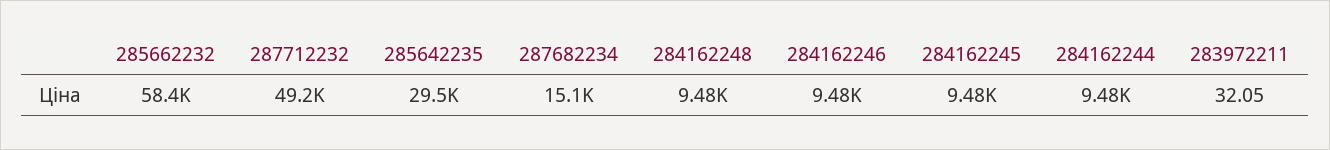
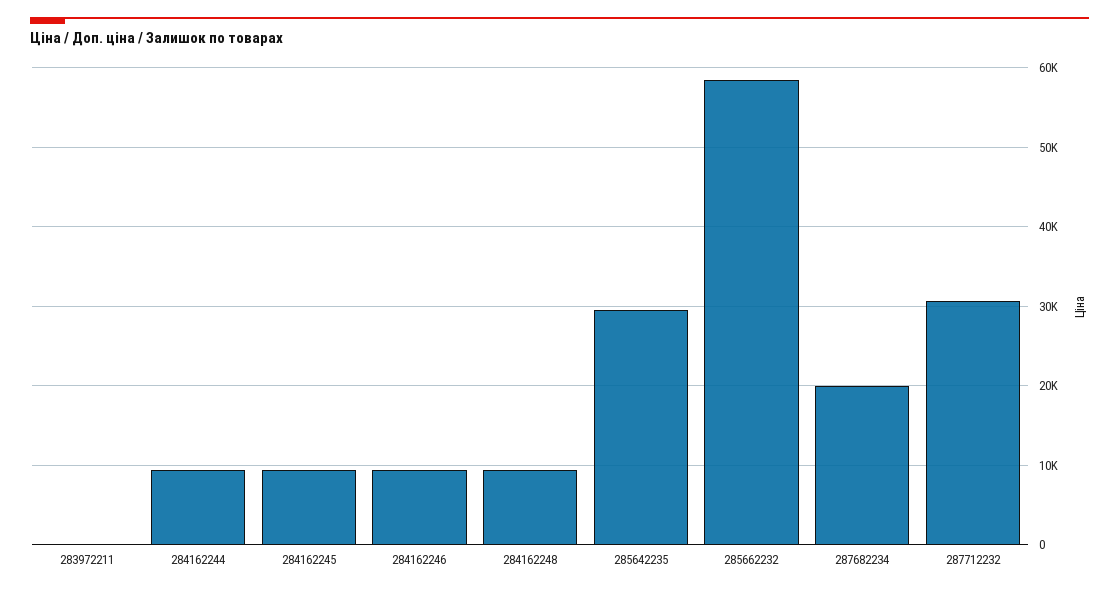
287712232: 49200 -> 31000
287682234: 15100 -> 20000

